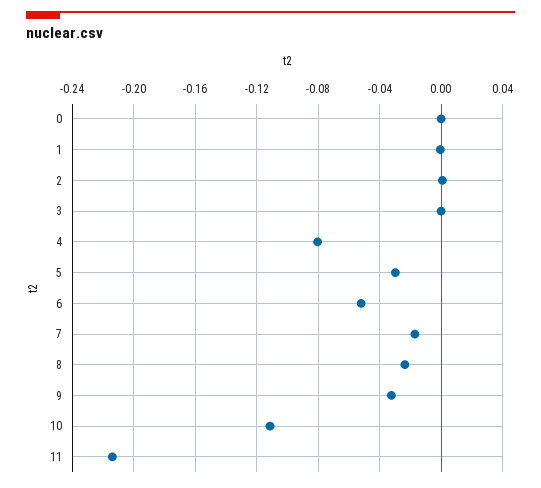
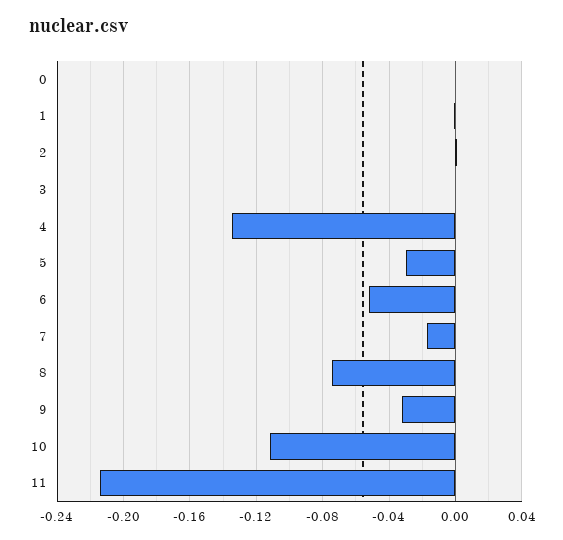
4: -0.08 -> -0.135
8: -0.025 -> -0.075

